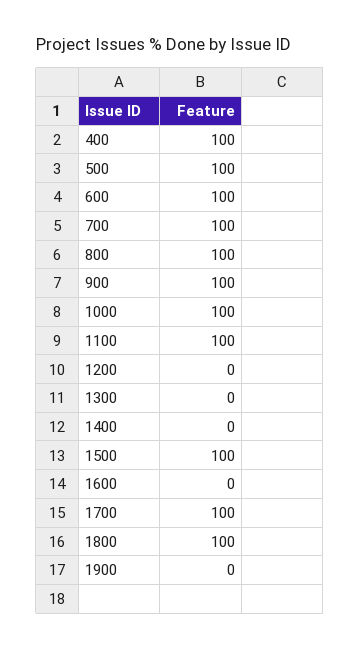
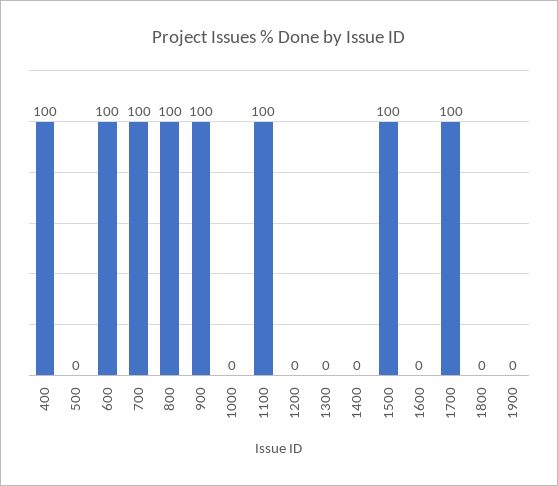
500: 100 -> 0
1000: 100 -> 0
1800: 100 -> 0

